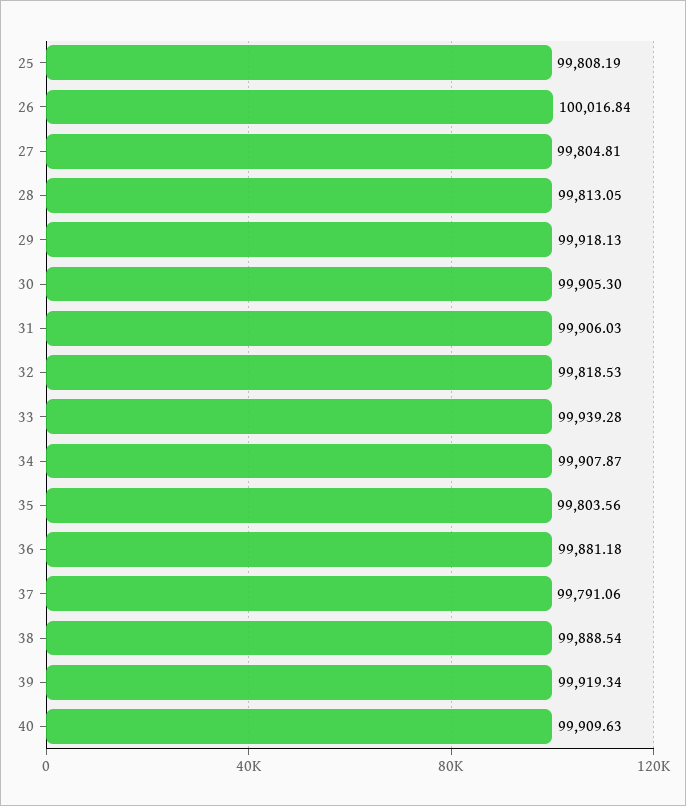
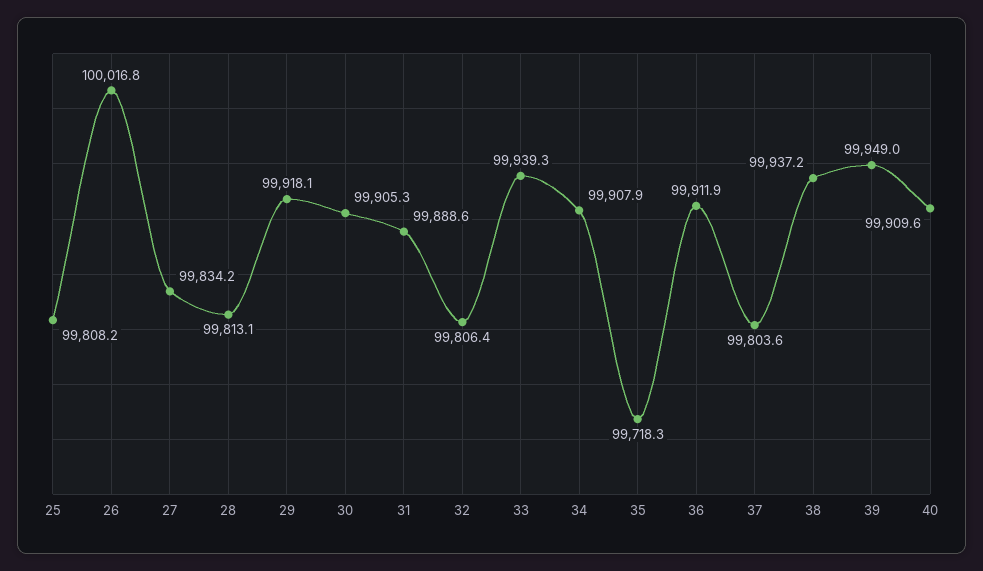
27: 99804.81 -> 99834.2
31: 99906.03 -> 99888.6
32: 99818.53 -> 99806.4
35: 99803.56 -> 99718.3
36: 99881.18 -> 99911.9
37: 99791.06 -> 99803.6
38: 99888.54 -> 99937.2
39: 99919.34 -> 99949

